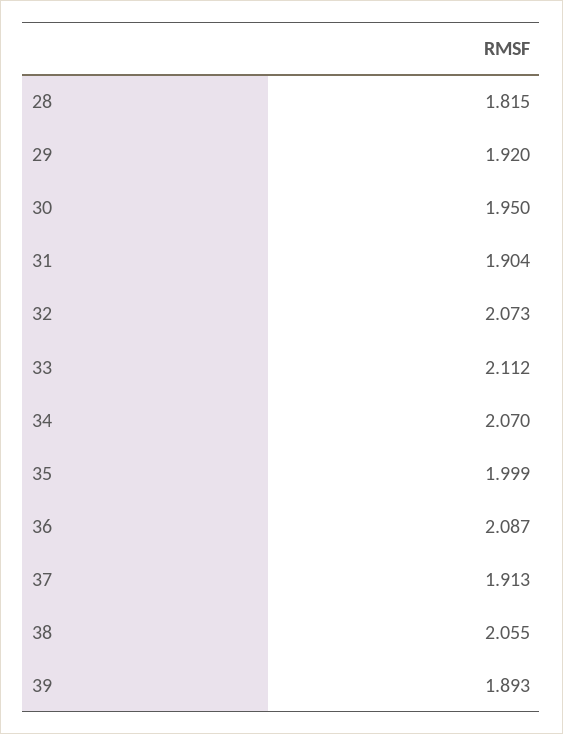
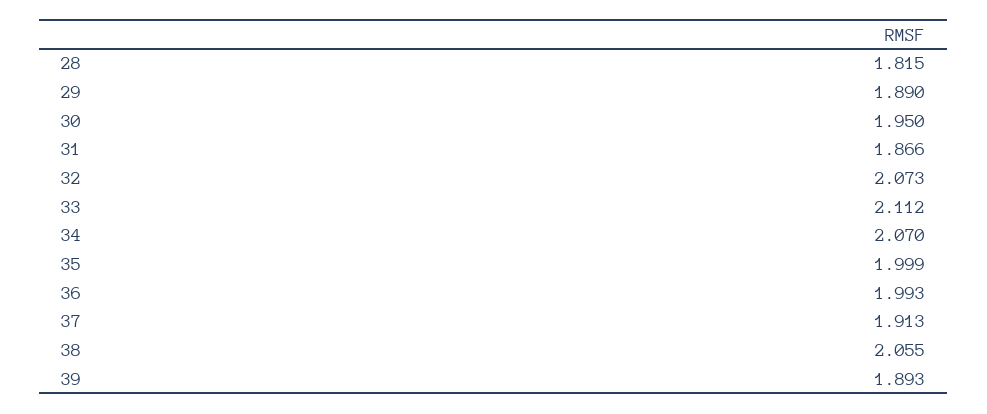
29: 1.92 -> 1.89
31: 1.904 -> 1.866
36: 2.087 -> 1.993

